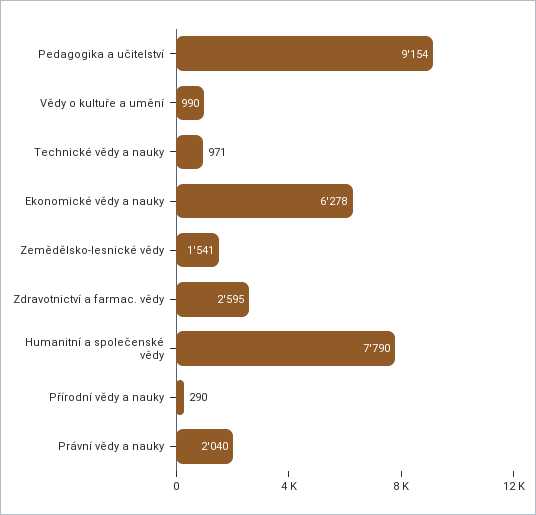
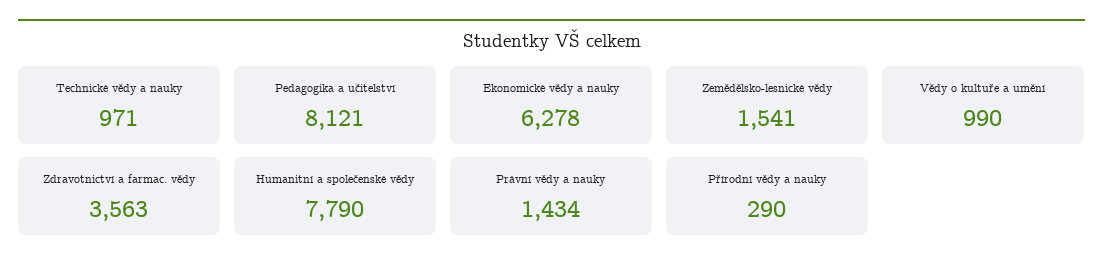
Pedagogika a učitelství: 9154 -> 8121
Zdravotnictví a farmac. vědy: 2595 -> 3563
Právní vědy a nauky: 2040 -> 1434

